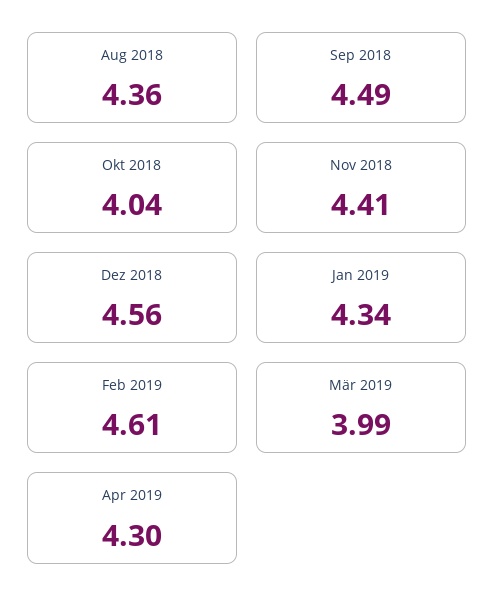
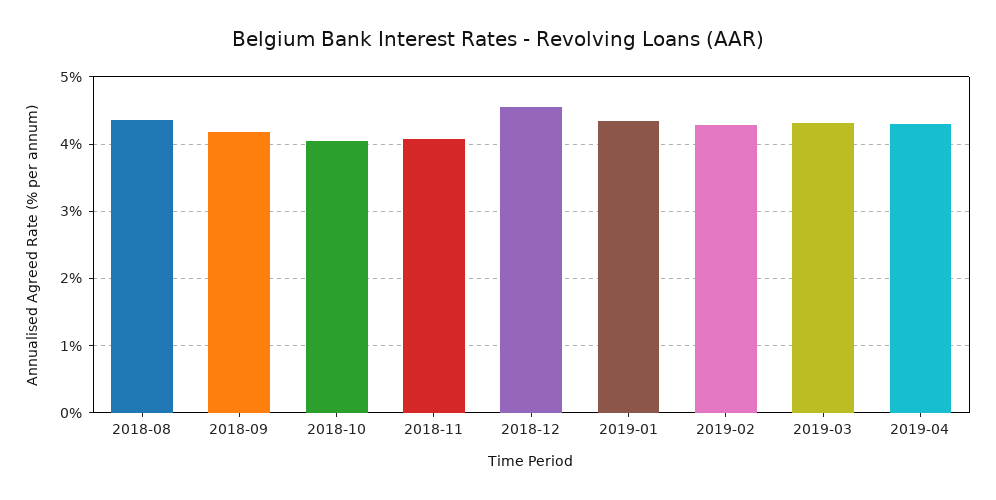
Sep 2018: 4.49 -> 4.2
Nov 2018: 4.41 -> 4.1
Feb 2019: 4.61 -> 4.3
Mär 2019: 3.99 -> 4.3

